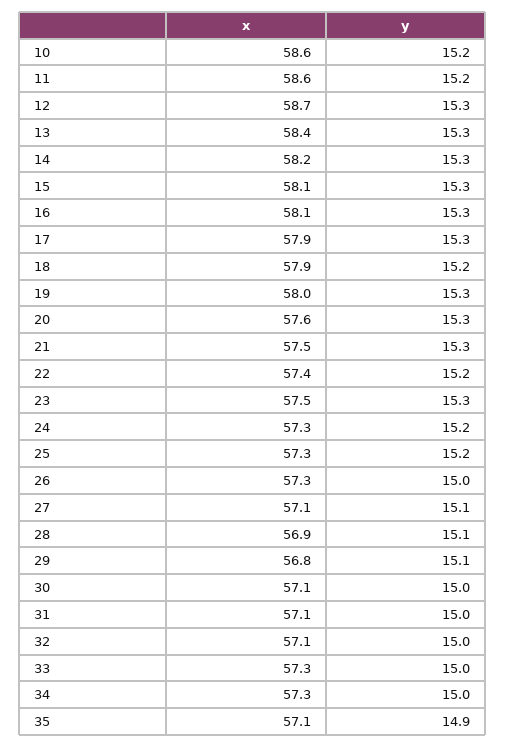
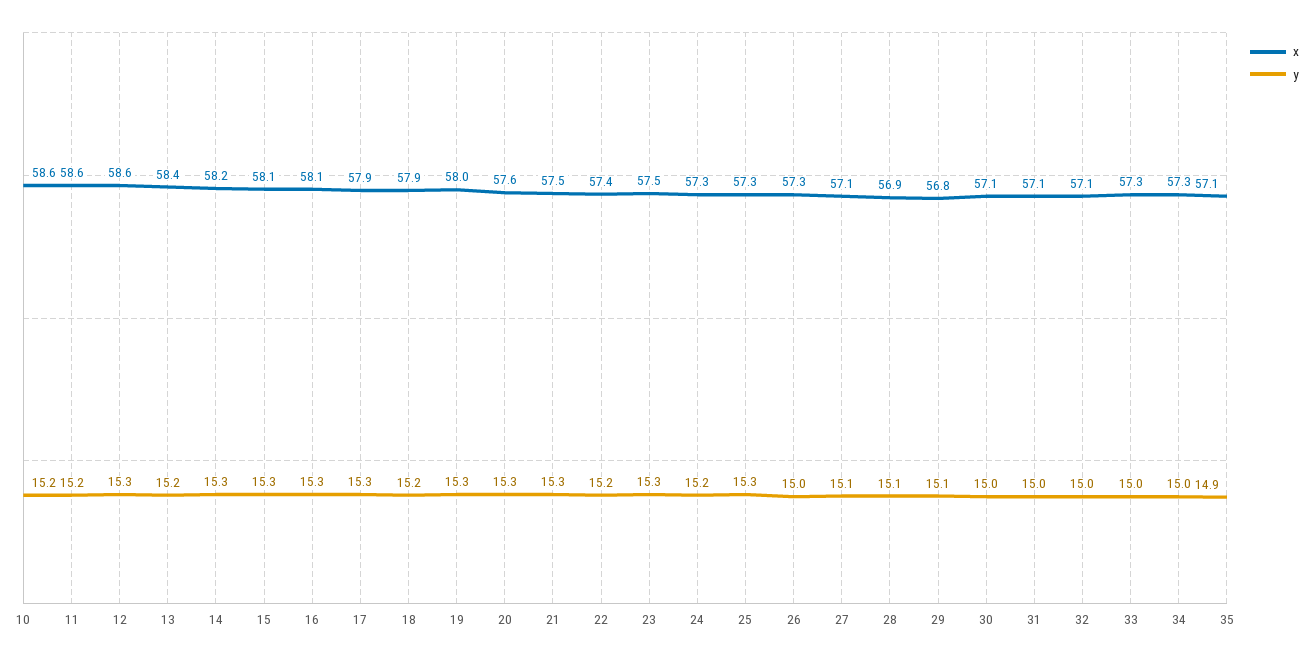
x, 12: 58.7 -> 58.6
y, 13: 15.3 -> 15.2
y, 25: 15.2 -> 15.3

